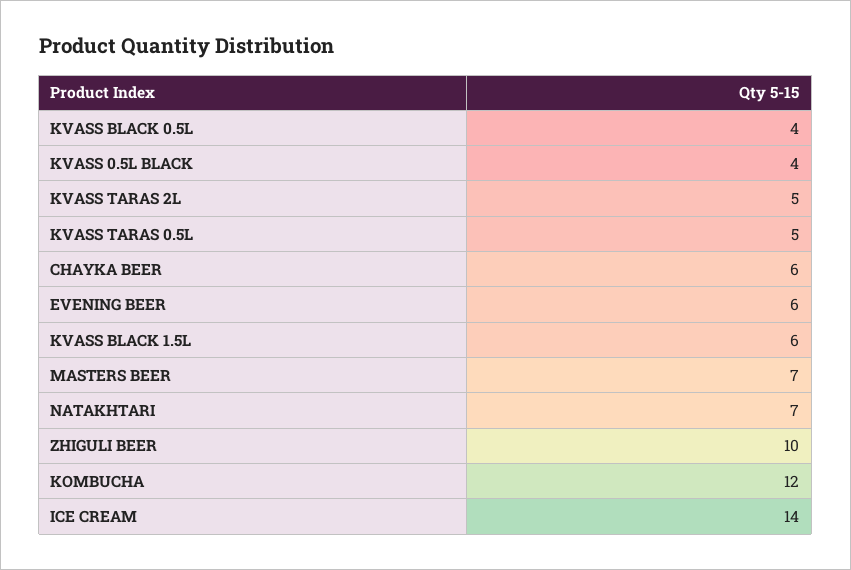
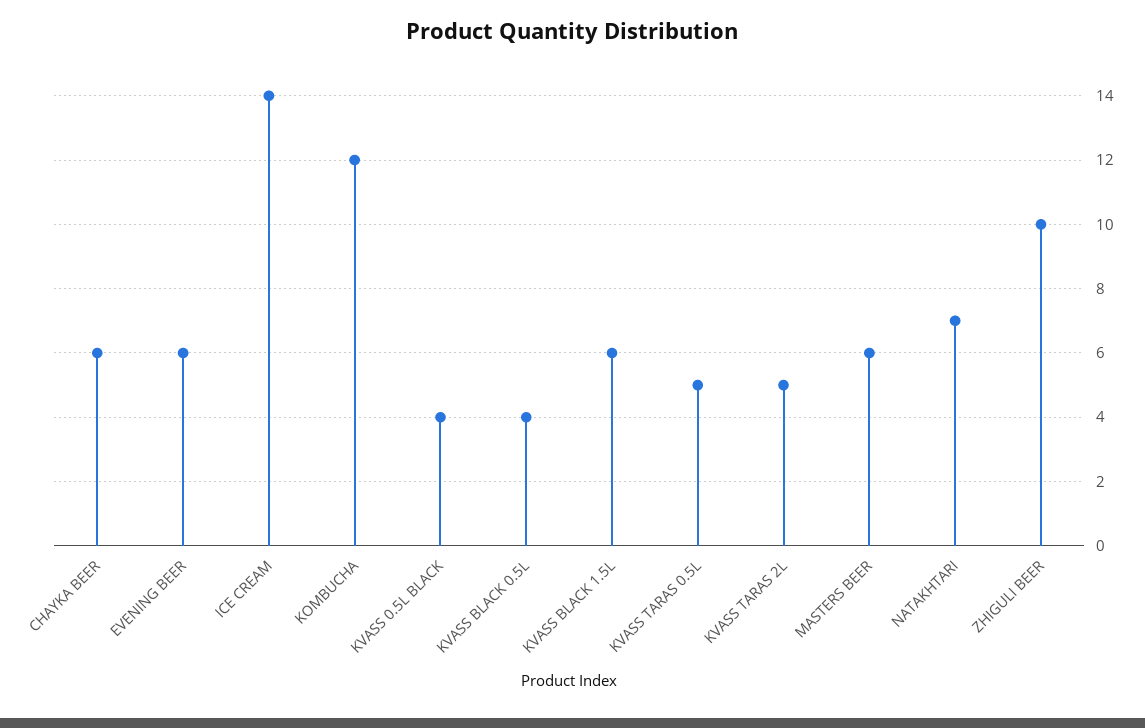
MASTERS BEER: 7 -> 6

